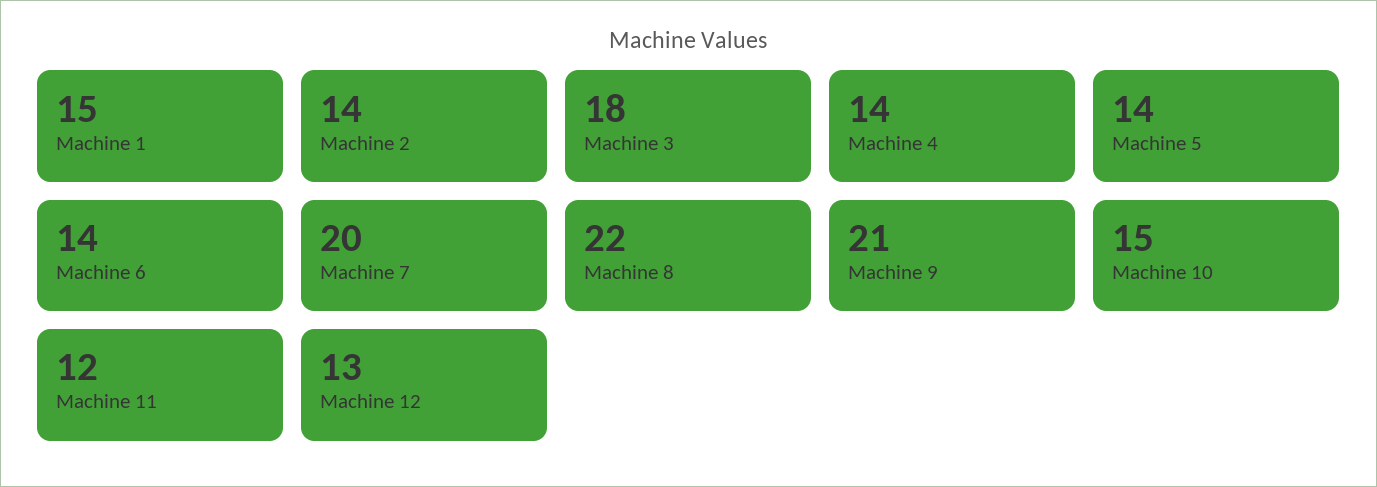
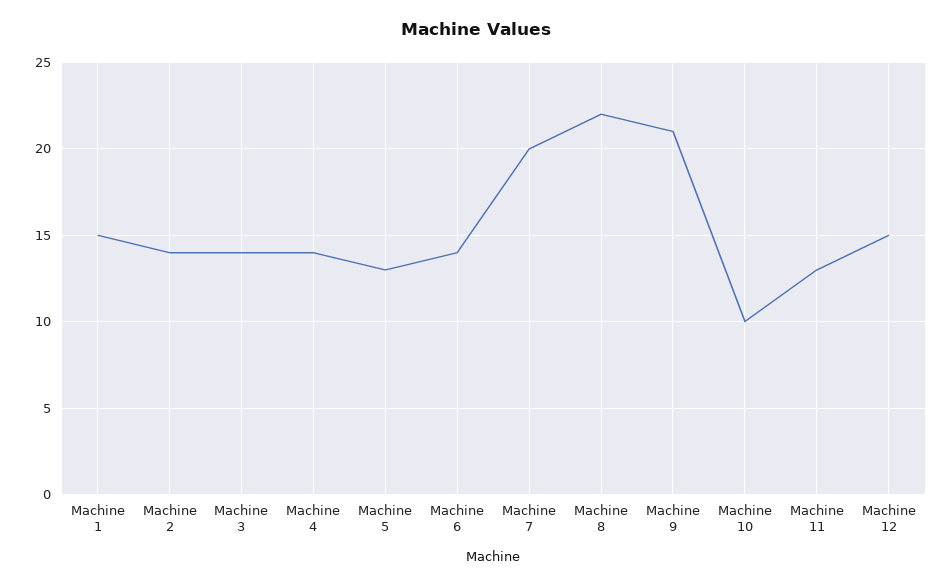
Machine 3: 18 -> 14
Machine 5: 14 -> 13
Machine 10: 15 -> 10
Machine 11: 12 -> 13
Machine 12: 13 -> 15

